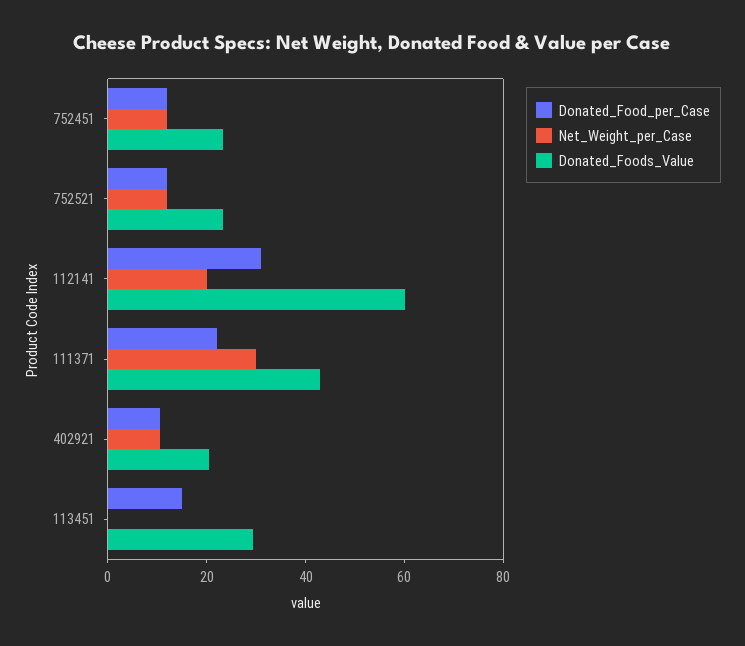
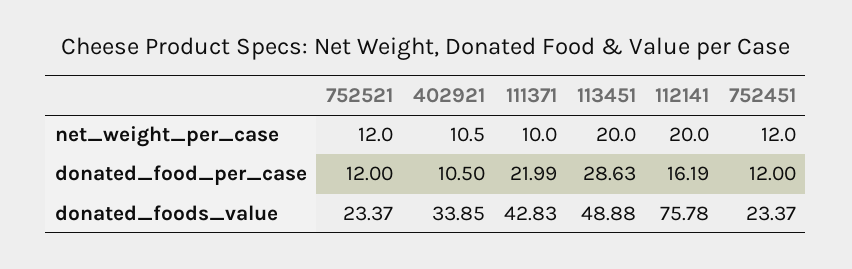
Donated_Food_per_Case, 112141: 30 -> 16.19
Donated_Foods_Value, 112141: 60 -> 75.78
Net_Weight_per_Case, 111371: 30 -> 10
Donated_Foods_Value, 402921: 20 -> 33.85
Donated_Food_per_Case, 113451: 15 -> 28.63
Net_Weight_per_Case, 113451: 0 -> 20
Donated_Foods_Value, 113451: 30 -> 48.88

